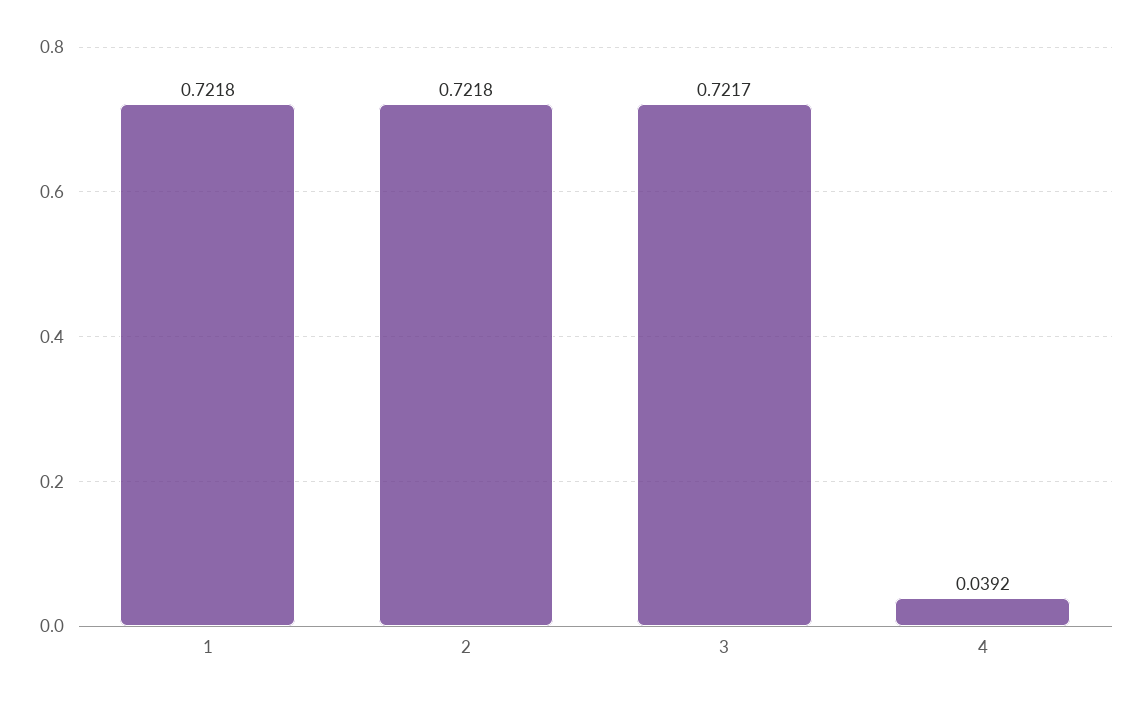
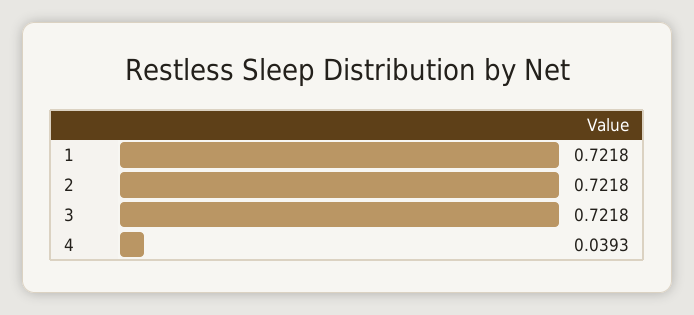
3: 0.7217 -> 0.7218
4: 0.0392 -> 0.0393

